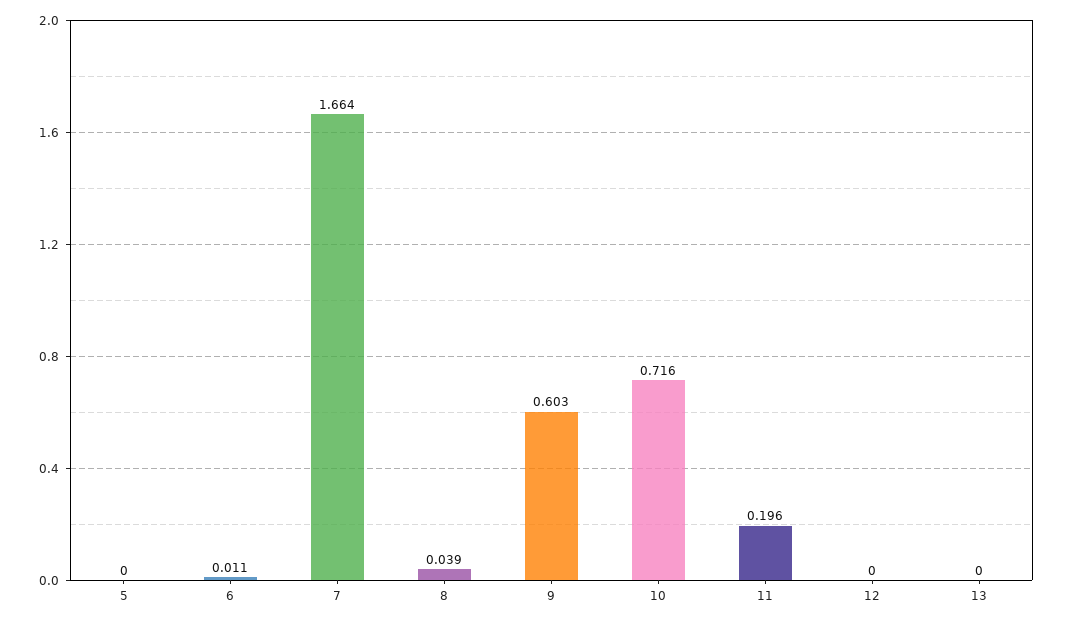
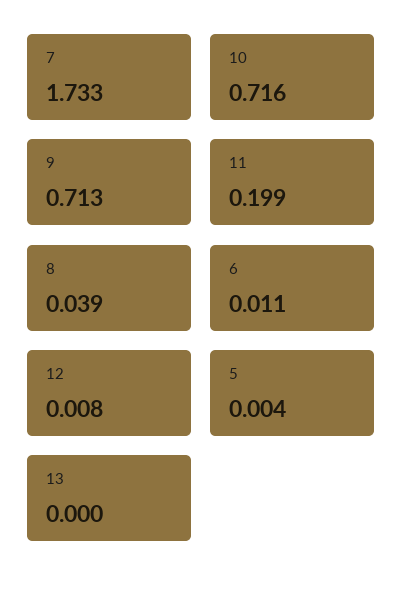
5: 0 -> 0.004
7: 1.664 -> 1.733
9: 0.603 -> 0.713
11: 0.196 -> 0.199
12: 0 -> 0.008

